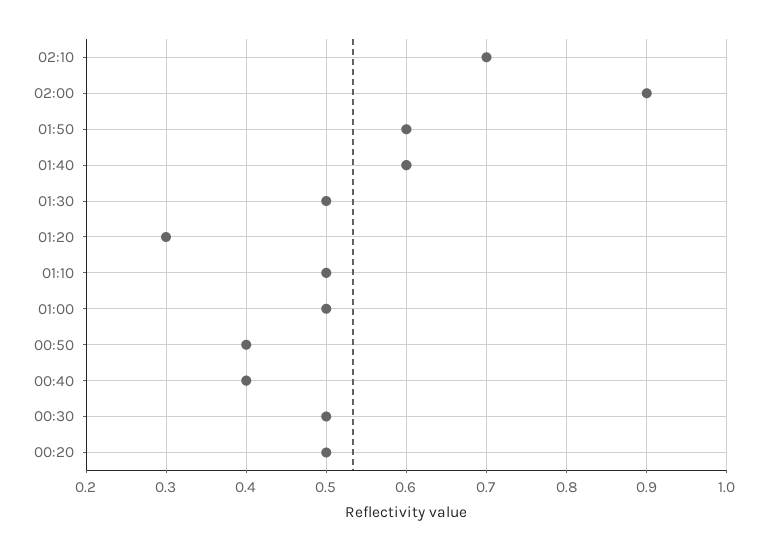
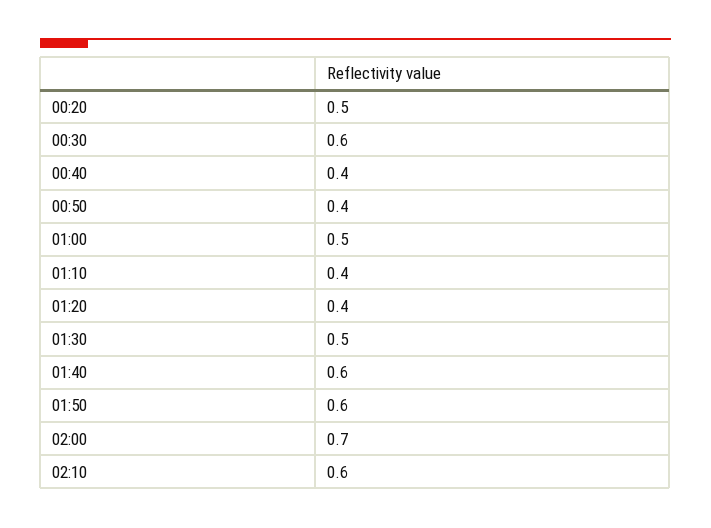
02:10: 0.7 -> 0.6
02:00: 0.9 -> 0.7
01:20: 0.3 -> 0.4
01:10: 0.5 -> 0.4
00:30: 0.5 -> 0.6

